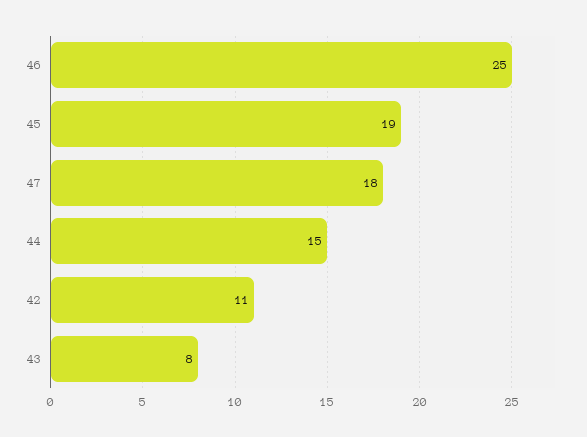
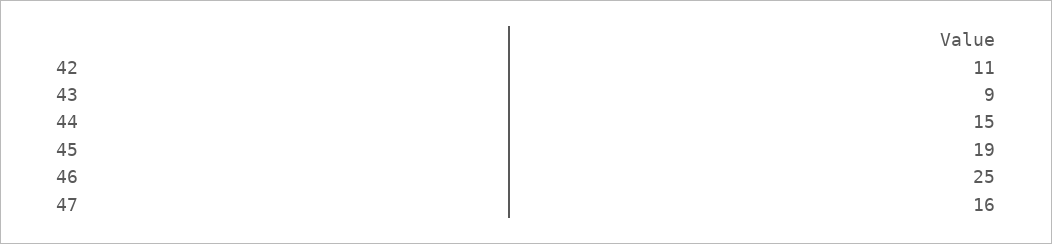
47: 18 -> 16
43: 8 -> 9

